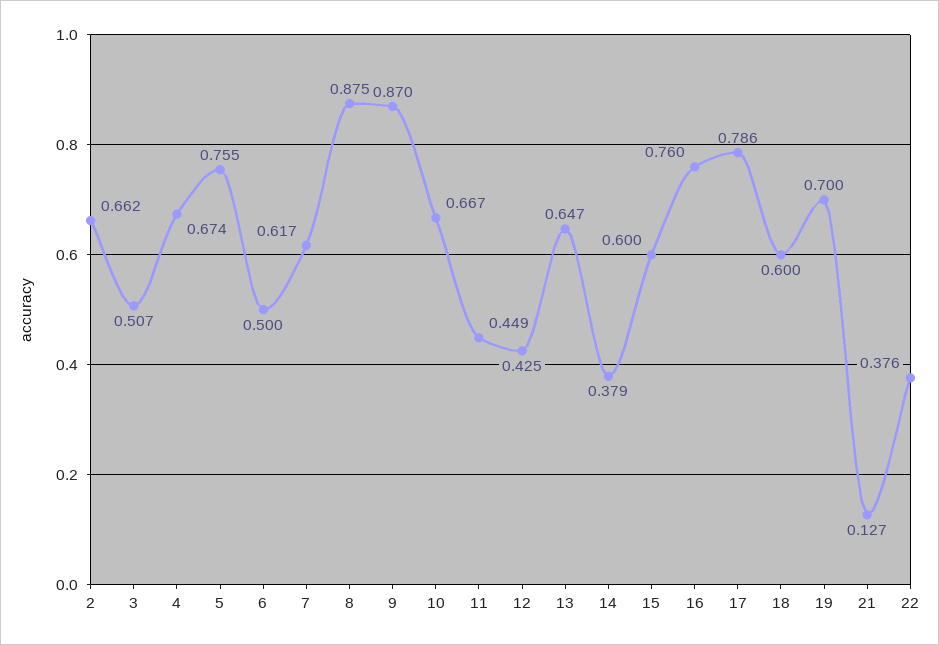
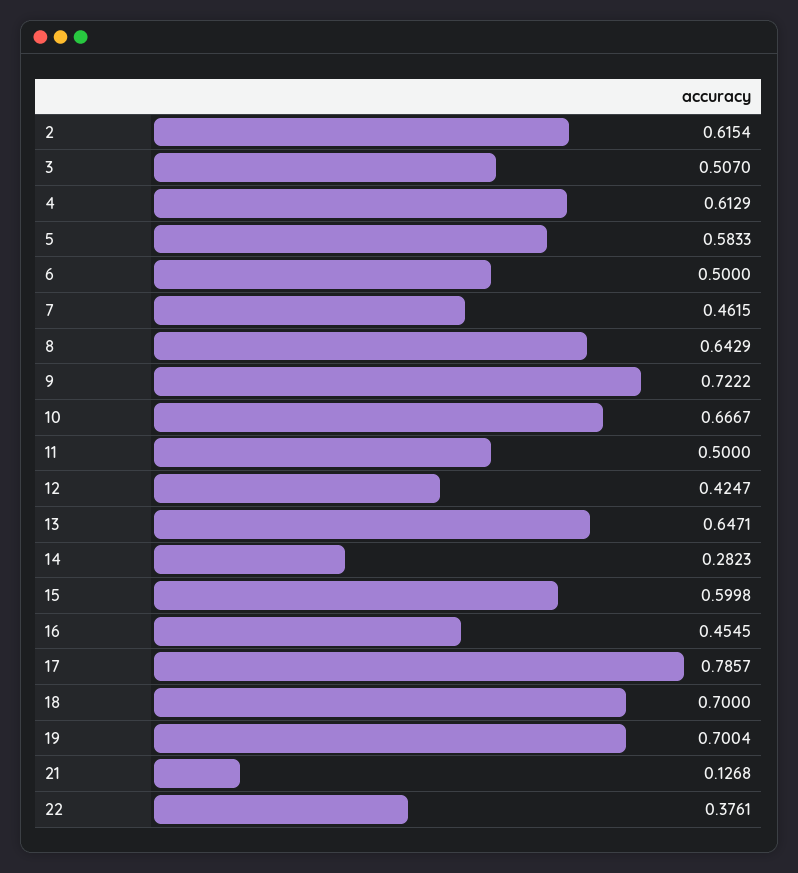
2: 0.662 -> 0.6154
4: 0.674 -> 0.6129
5: 0.755 -> 0.5833
7: 0.617 -> 0.4615
8: 0.875 -> 0.6429
9: 0.87 -> 0.7222
11: 0.449 -> 0.5
14: 0.379 -> 0.2823
16: 0.76 -> 0.4545
18: 0.6 -> 0.7

